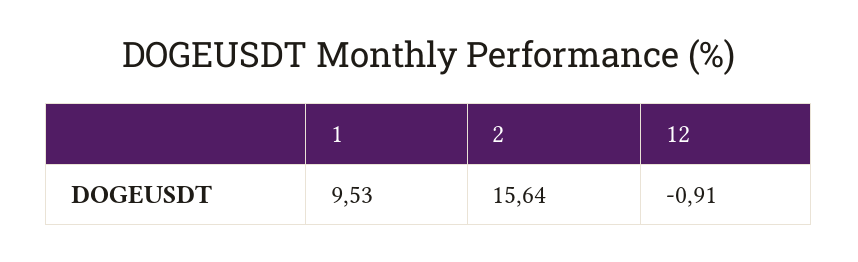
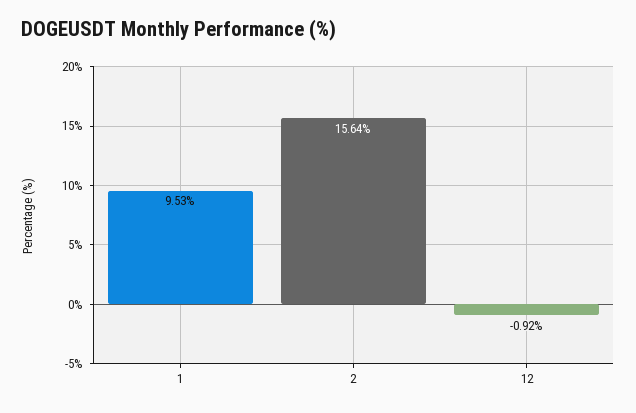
12: -0.91 -> -0.92

